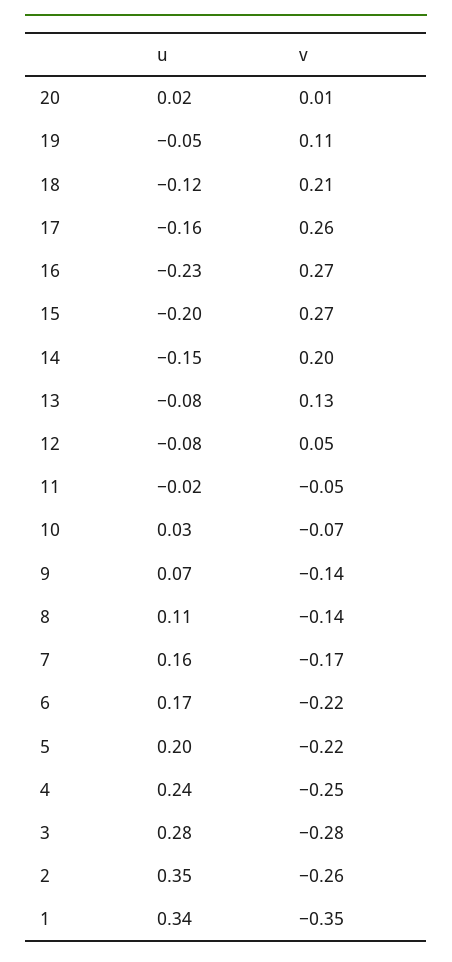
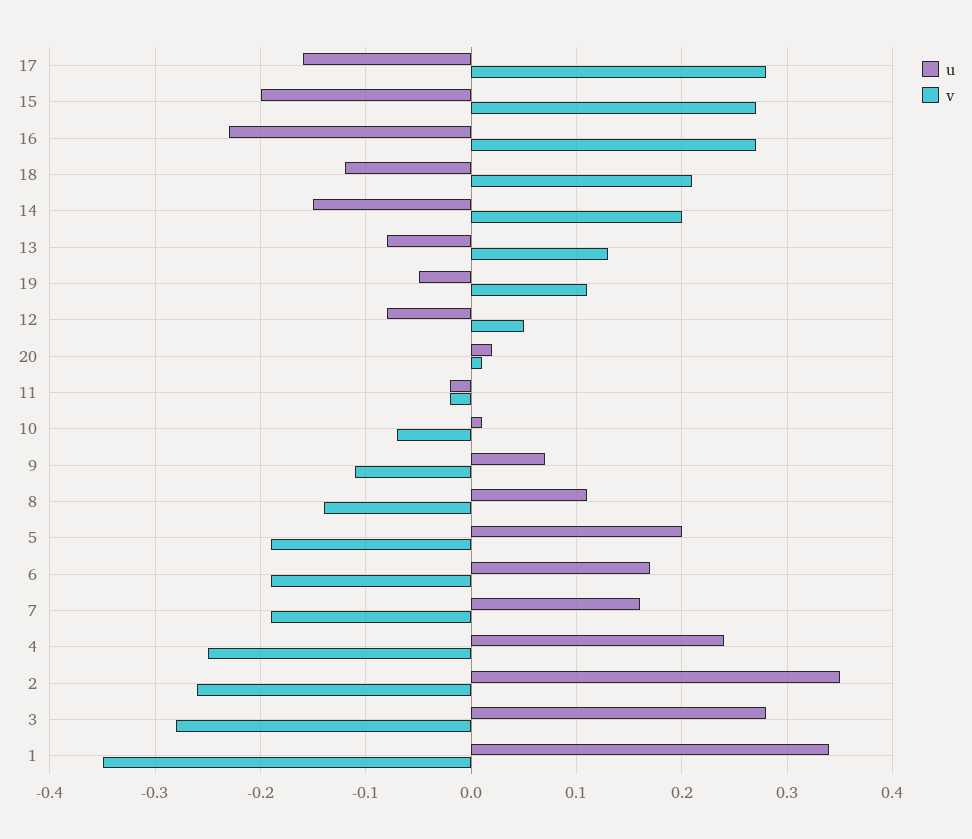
v, 17: 0.26 -> 0.28
v, 11: -0.05 -> -0.02
u, 10: 0.03 -> 0.01
v, 9: -0.14 -> -0.11
v, 7: -0.17 -> -0.19
v, 6: -0.22 -> -0.19
v, 5: -0.22 -> -0.19

